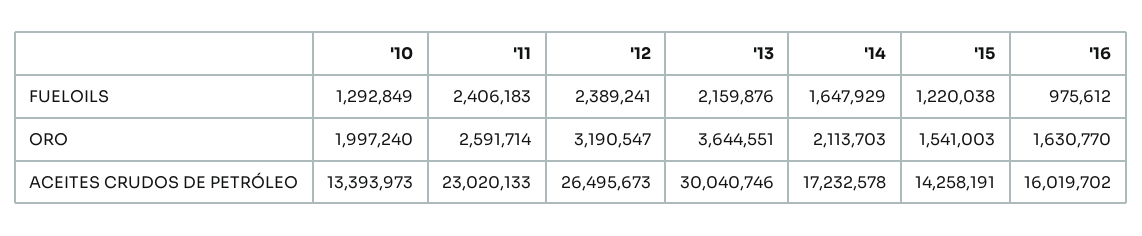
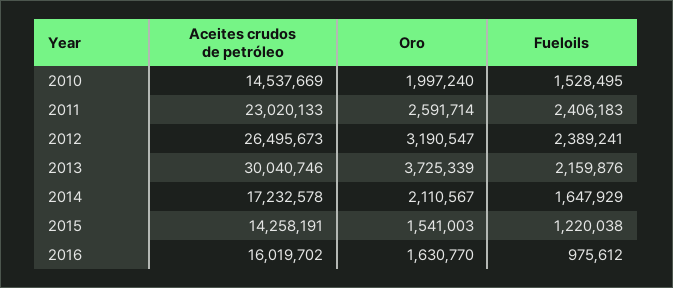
'10, FUELOILS: 1292849 -> 1528495
'13, ORO: 3644551 -> 3725339
'14, ORO: 2113703 -> 2110567
'10, ACEITES CRUDOS DE PETRÓLEO: 13393973 -> 14537669

